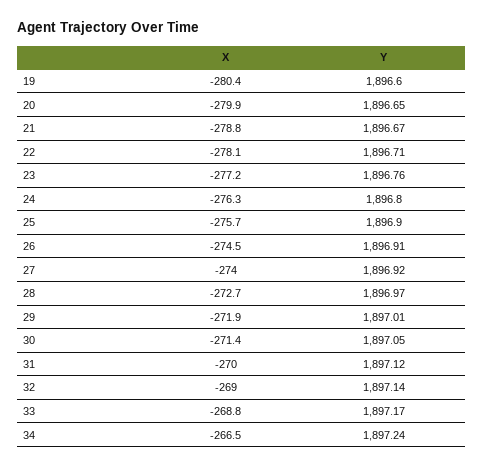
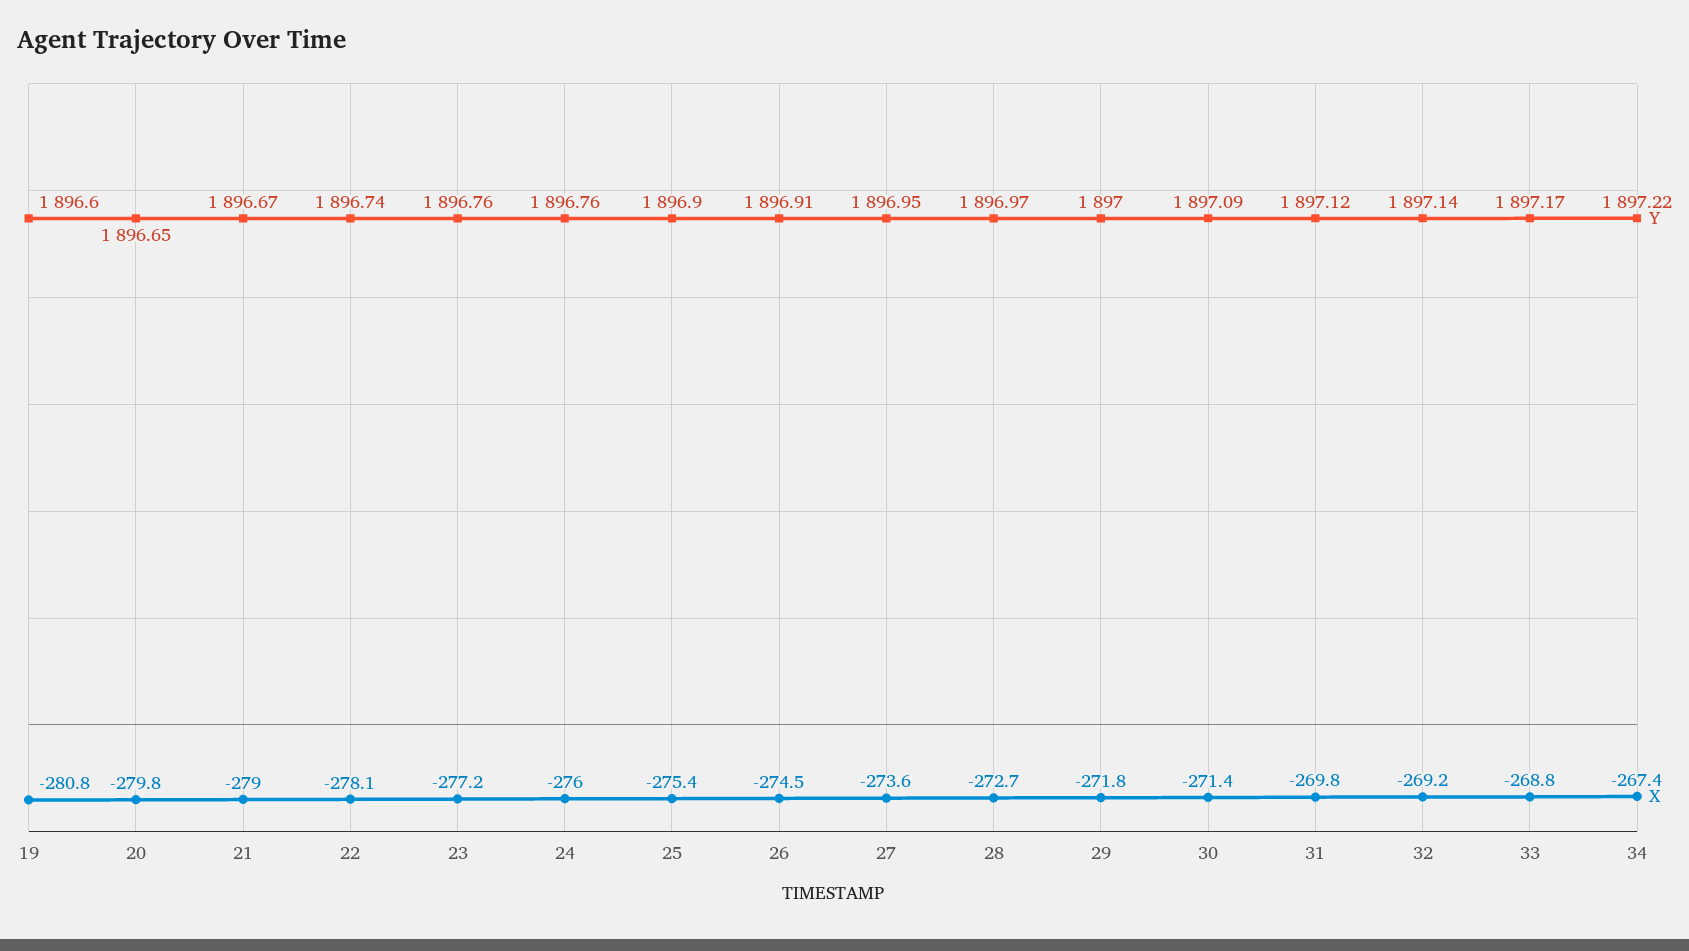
X, 19: -280.4 -> -280.8
X, 20: -279.9 -> -279.8
X, 21: -278.8 -> -279
Y, 22: 1896.71 -> 1896.74
X, 24: -276.3 -> -276
Y, 24: 1896.8 -> 1896.76
X, 25: -275.7 -> -275.4
X, 27: -274 -> -273.6
Y, 27: 1896.92 -> 1896.95
X, 29: -271.9 -> -271.8
Y, 29: 1897.01 -> 1897
Y, 30: 1897.05 -> 1897.09
X, 31: -270 -> -269.8
X, 32: -269 -> -269.2
X, 34: -266.5 -> -267.4
Y, 34: 1897.24 -> 1897.22

